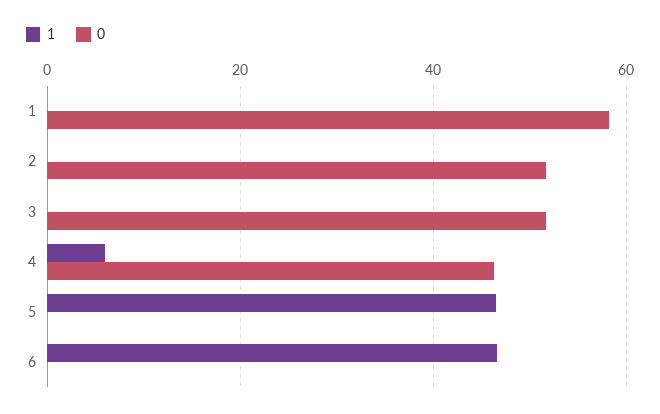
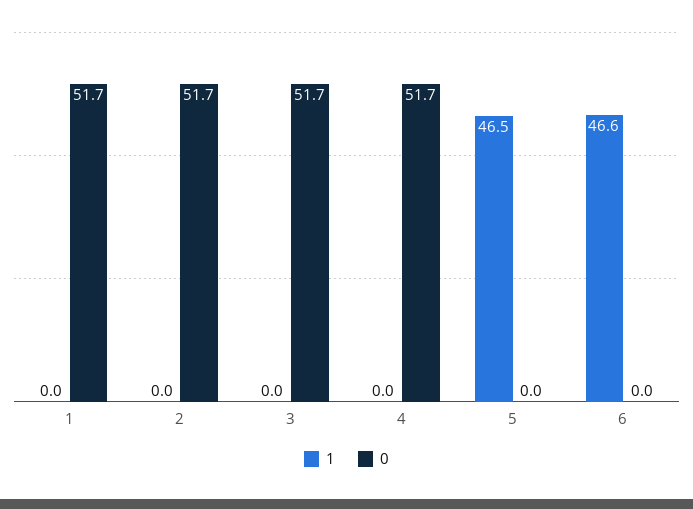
0, 1: 58 -> 51.7
1, 4: 6 -> 0
0, 4: 46 -> 51.7

